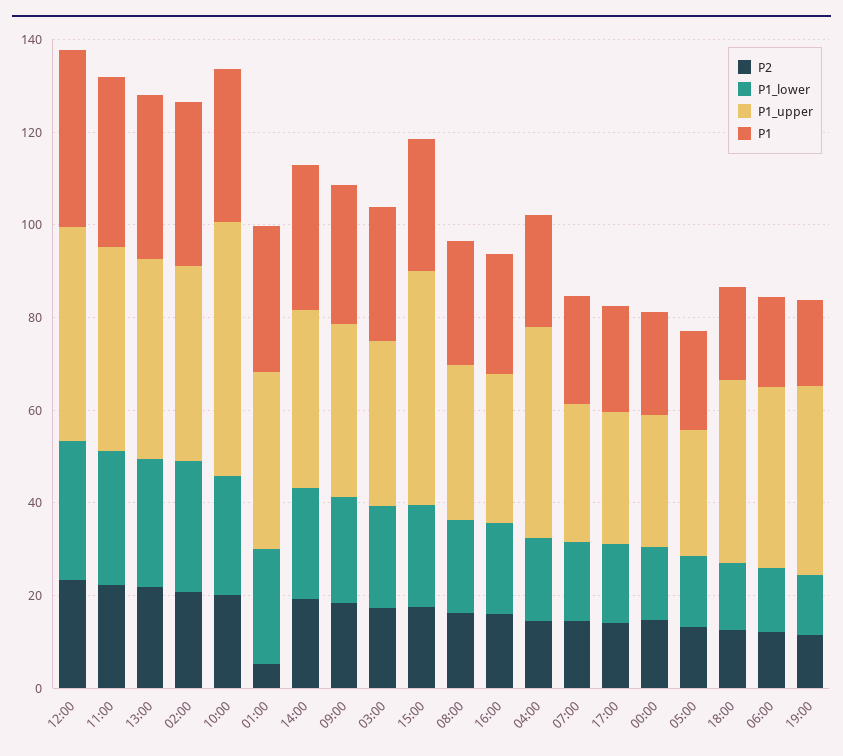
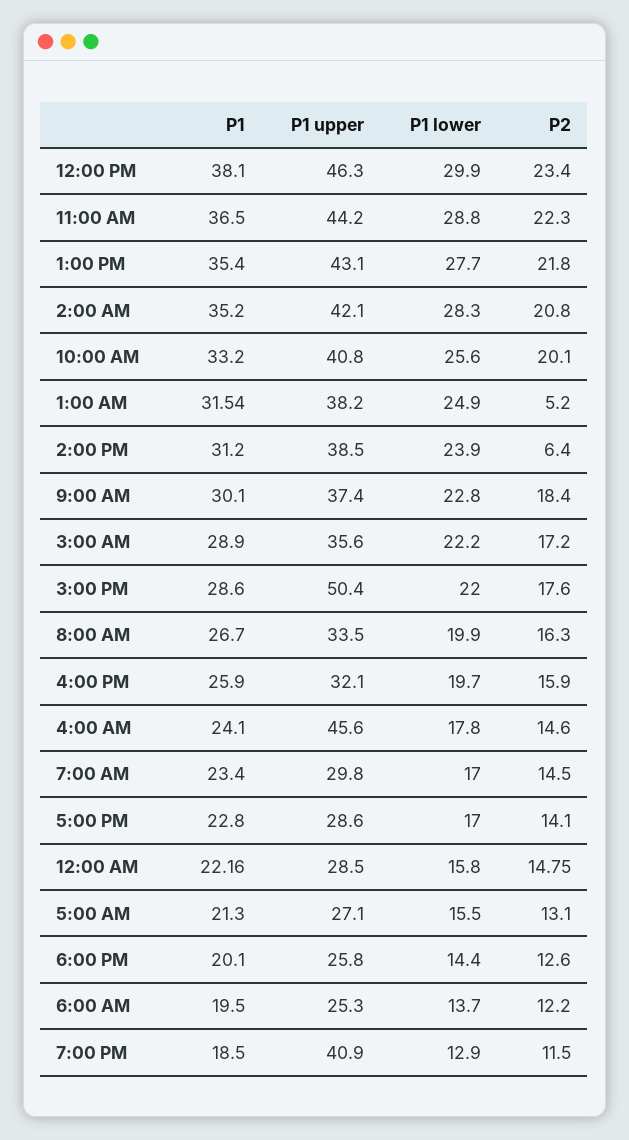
P1_upper, 10:00: 55 -> 40.8
P2, 14:00: 20 -> 6.4
P1_upper, 18:00: 40 -> 25.8
P1_upper, 06:00: 40 -> 25.3

